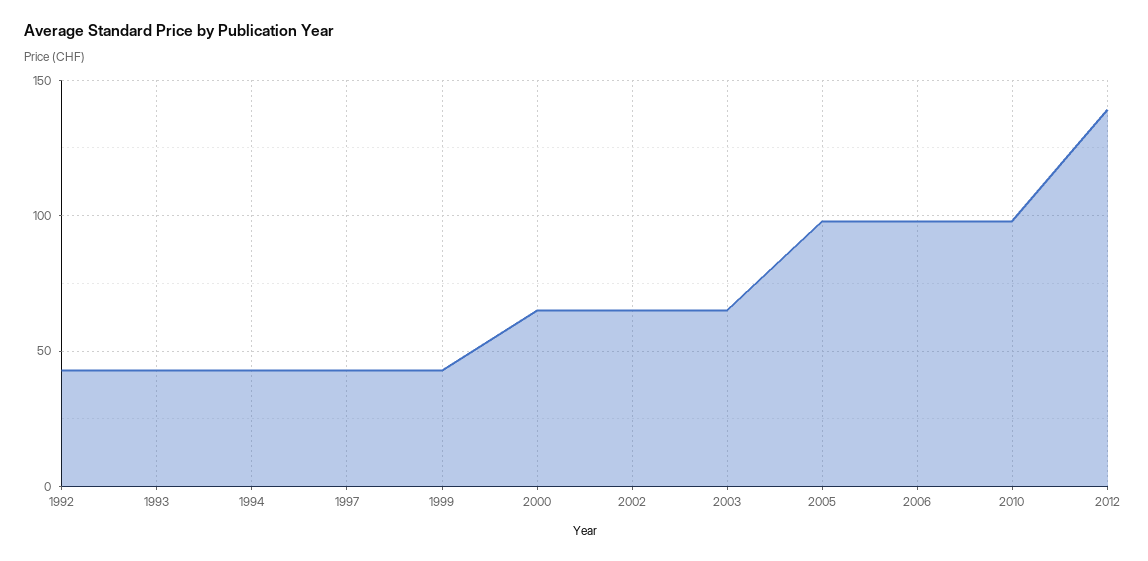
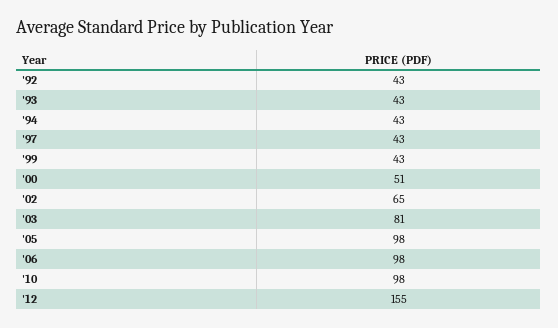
2000: 65 -> 51
2003: 65 -> 81
2012: 140 -> 155

